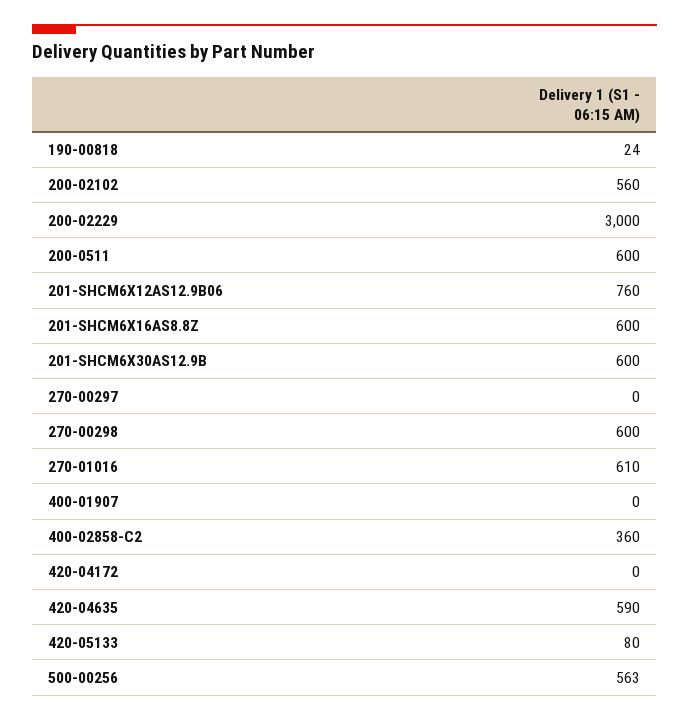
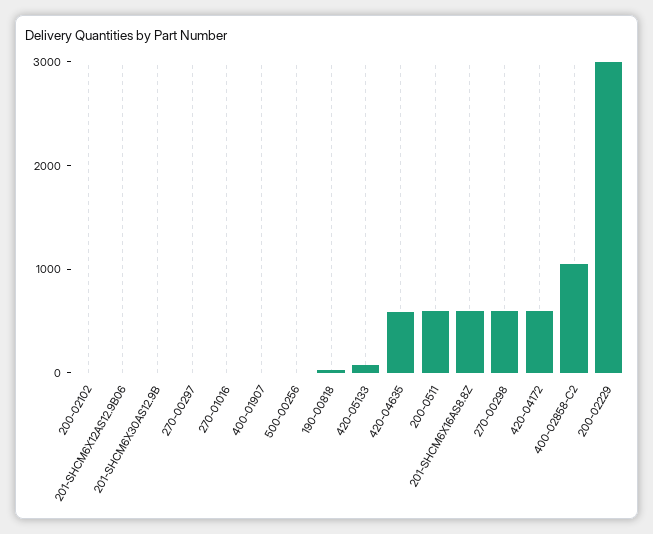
200-02102: 560 -> 0
201-SHCM6X12AS12.9B06: 760 -> 0
201-SHCM6X30AS12.9B: 600 -> 0
270-01016: 610 -> 0
400-02858-C2: 360 -> 1000
420-04172: 0 -> 600
500-00256: 563 -> 0

